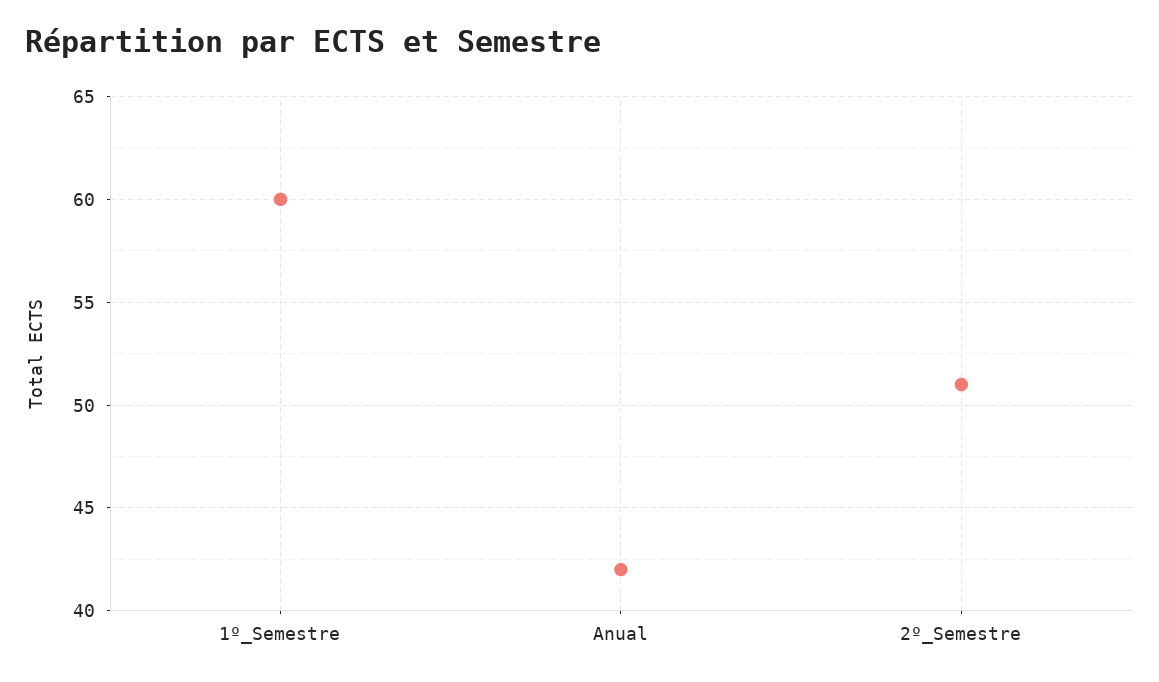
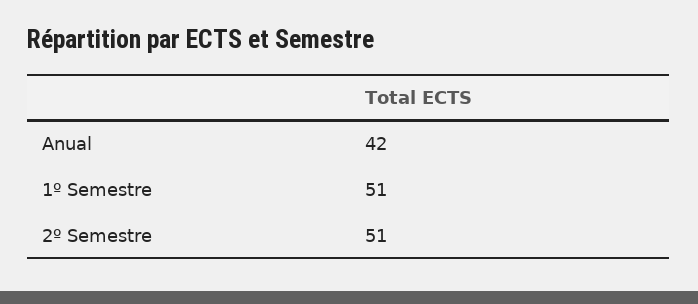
1º_Semestre: 60 -> 51

